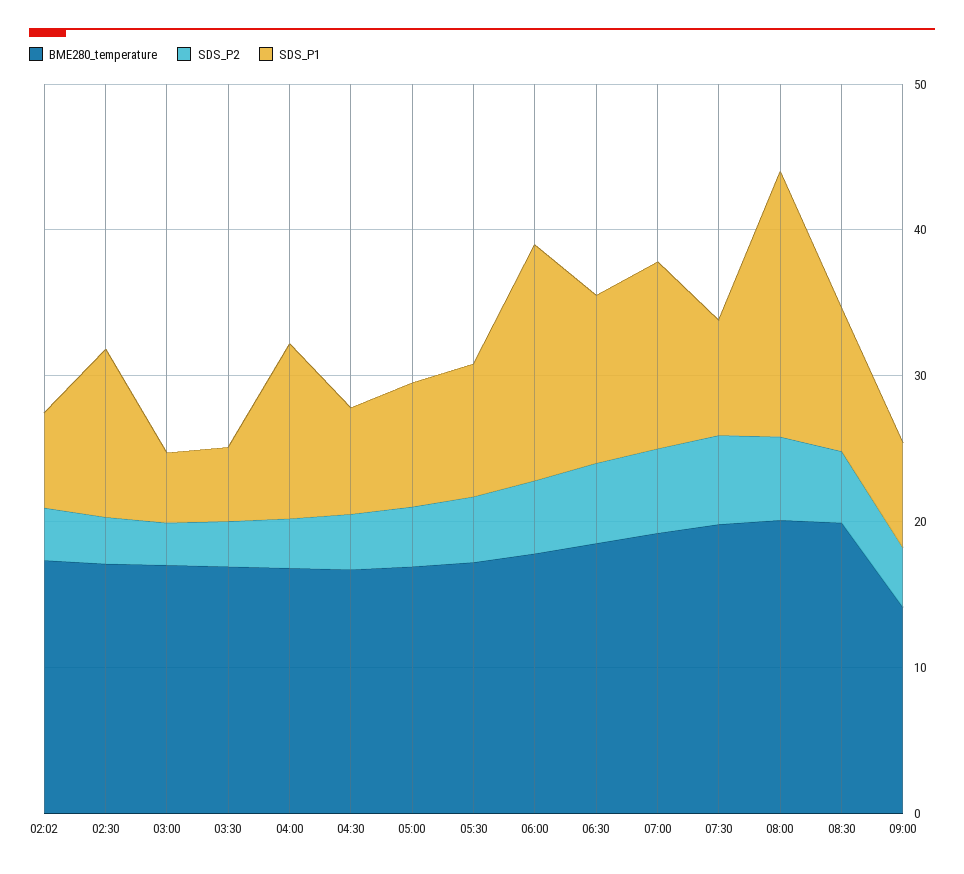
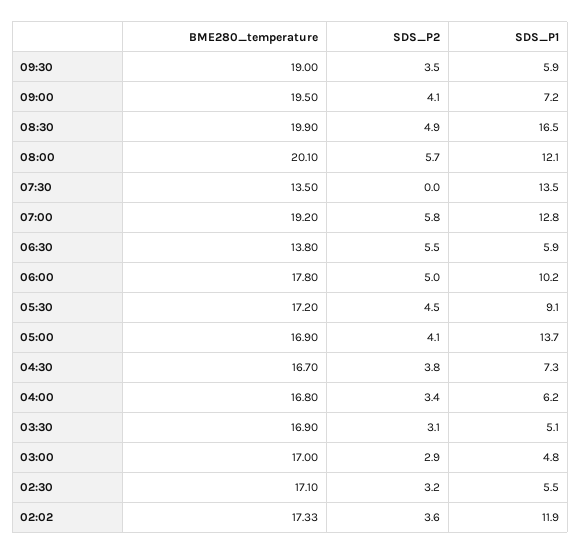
SDS_P1, 02:02: 6 -> 11.9
SDS_P1, 02:30: 12 -> 5.5
SDS_P1, 04:00: 12 -> 6.2
SDS_P1, 05:00: 8 -> 13.7
SDS_P1, 06:00: 16 -> 10.2
BME280_temperature, 06:30: 18 -> 13.8
SDS_P1, 06:30: 12 -> 5.9
BME280_temperature, 07:30: 20 -> 13.5
SDS_P2, 07:30: 6 -> 0
SDS_P1, 07:30: 8 -> 13.5
SDS_P1, 08:00: 18 -> 12.1
SDS_P1, 08:30: 10 -> 16.5
BME280_temperature, 09:00: 14 -> 19.5
BME280_temperature, 09:30: none -> 19
SDS_P2, 09:30: none -> 3.5
SDS_P1, 09:30: none -> 5.9

